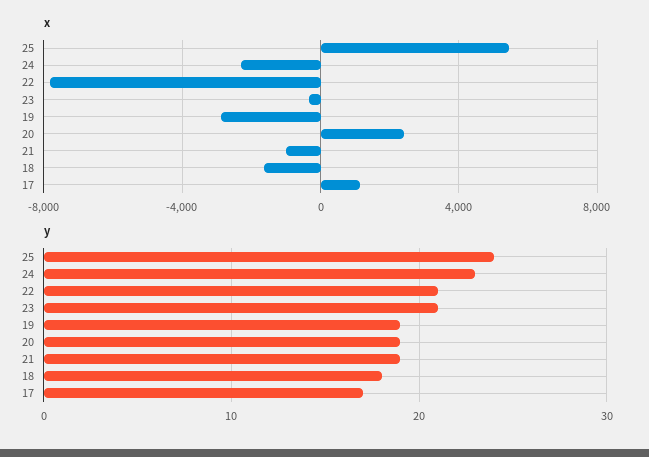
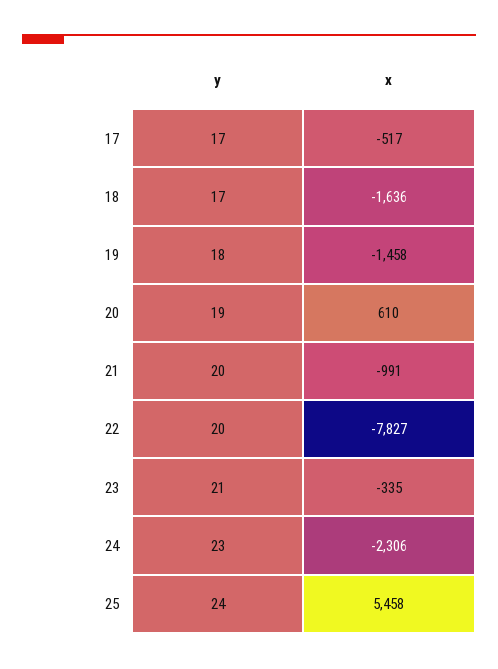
x, 19: -3000 -> -1458
x, 20: 2500 -> 610
x, 17: 1000 -> -517
y, 22: 21 -> 20
y, 19: 19 -> 18
y, 21: 19 -> 20
y, 18: 18 -> 17

